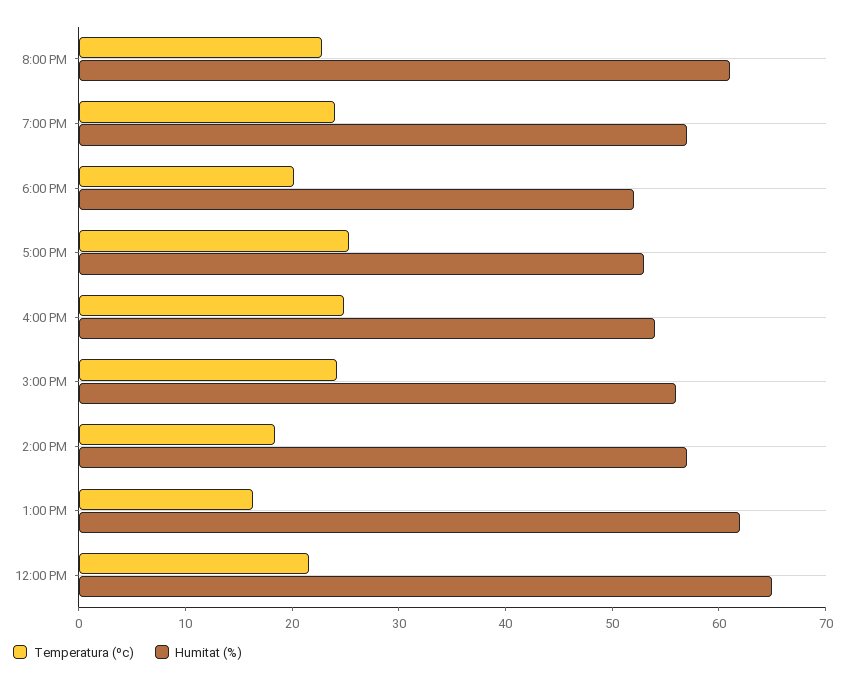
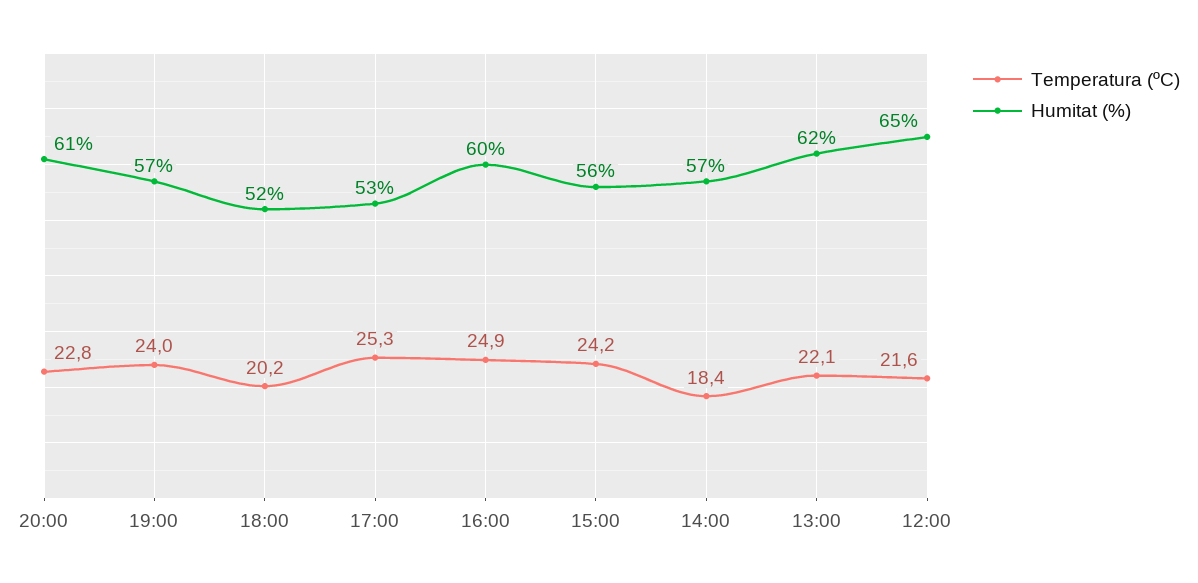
Humitat (%), 4:00 PM: 54 -> 60
Temperatura (ºc), 1:00 PM: 16 -> 22.1

